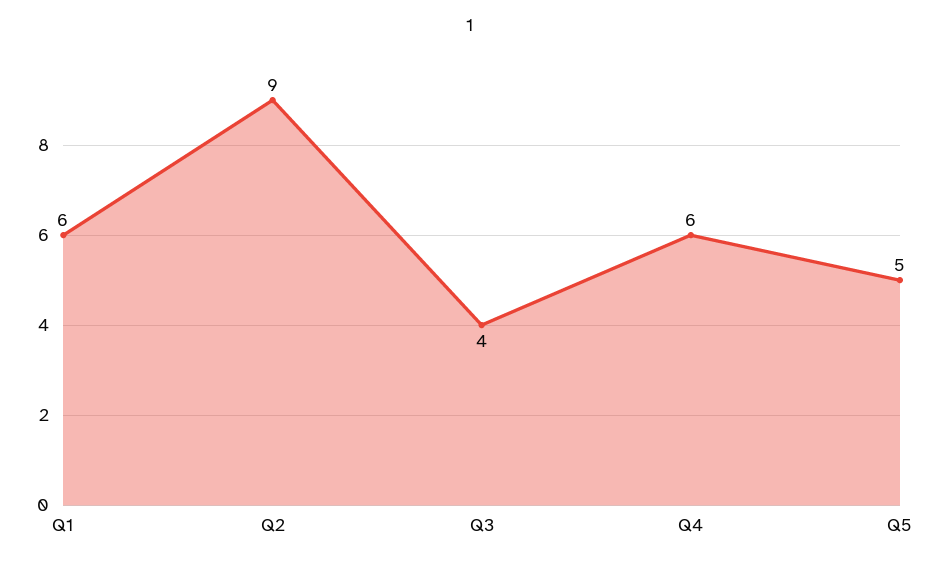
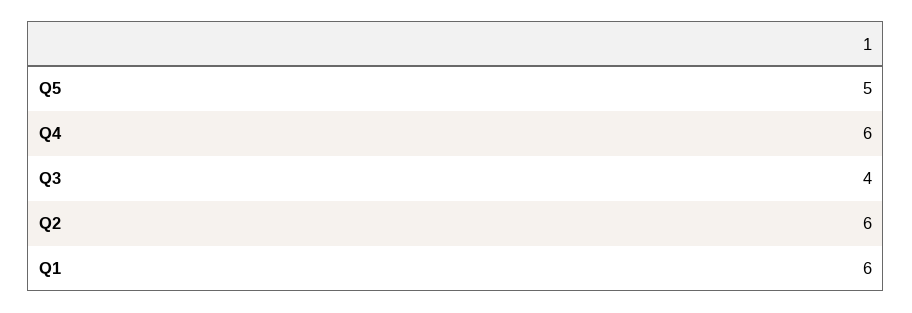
Q2: 9 -> 6

